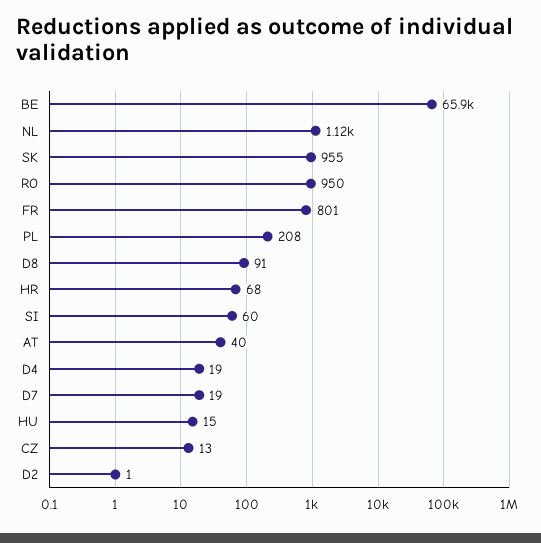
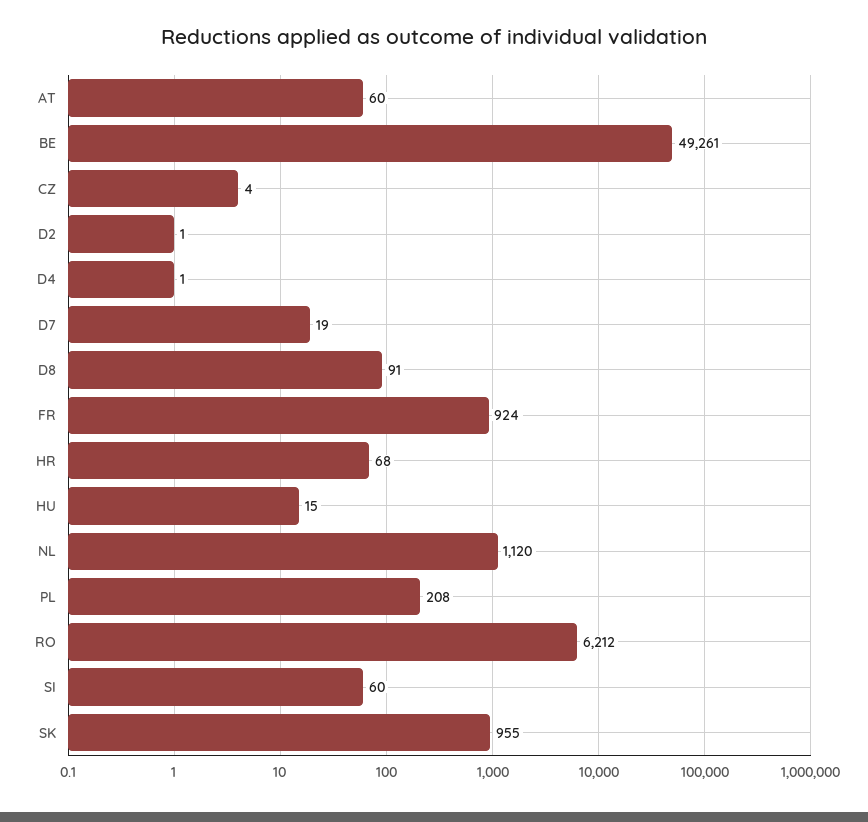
BE: 65900 -> 49261
RO: 950 -> 6212
FR: 801 -> 924
AT: 40 -> 60
D4: 19 -> 1
CZ: 13 -> 4

